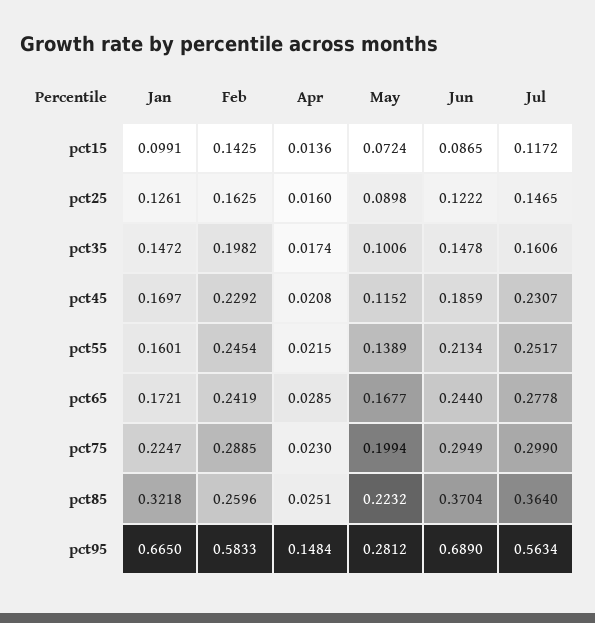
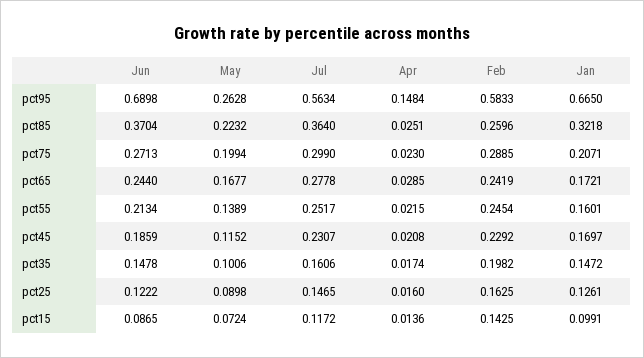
Jan, pct75: 0.2247 -> 0.2071
Jun, pct75: 0.2949 -> 0.2713
May, pct95: 0.2812 -> 0.2628
Jun, pct95: 0.689 -> 0.6898

